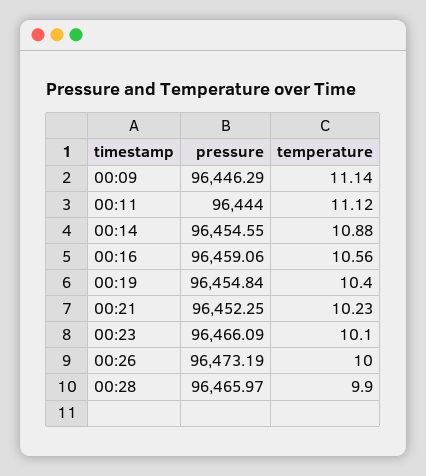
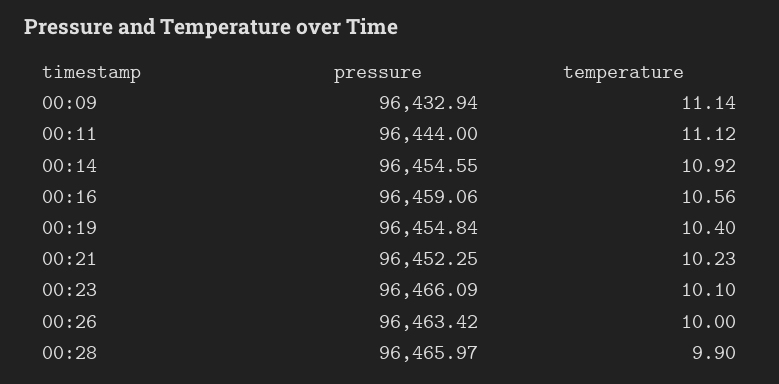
pressure, 00:09: 96446.29 -> 96432.94
temperature, 00:14: 10.88 -> 10.92
pressure, 00:26: 96473.19 -> 96463.42

